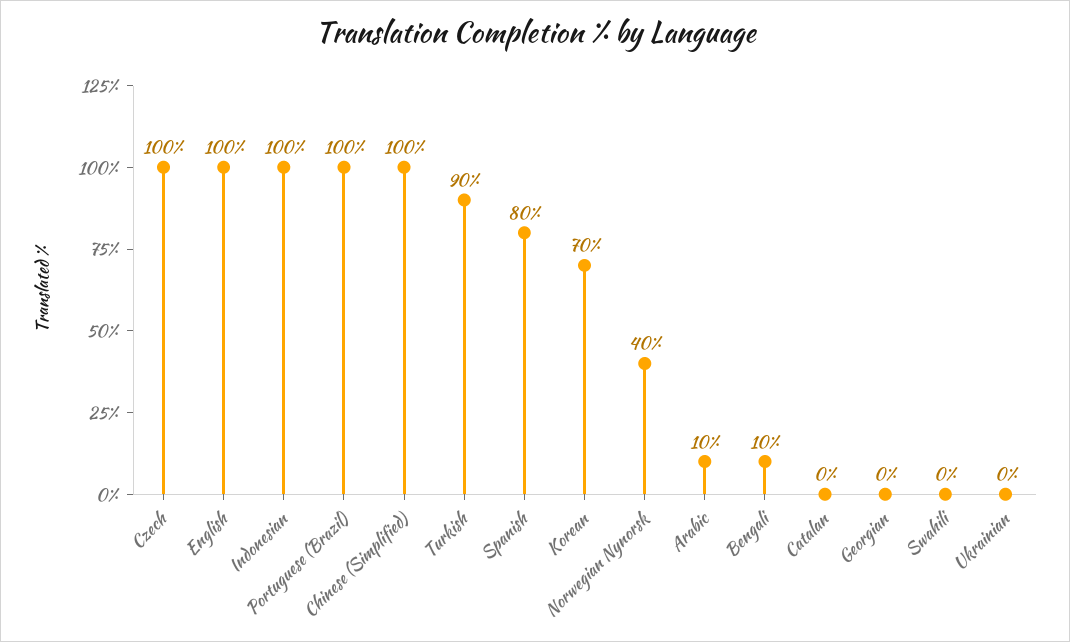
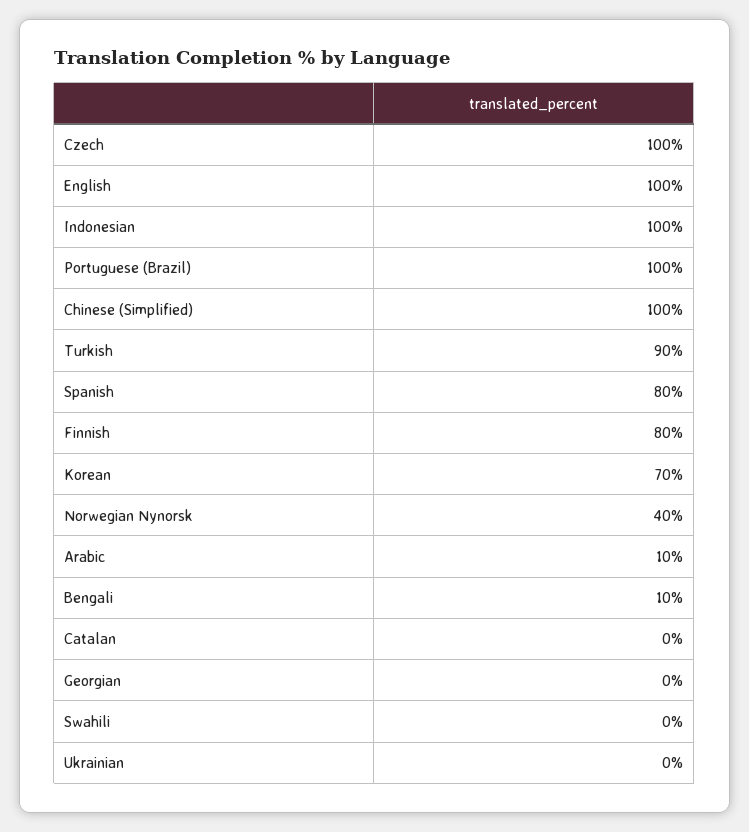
Finnish: none -> 80

